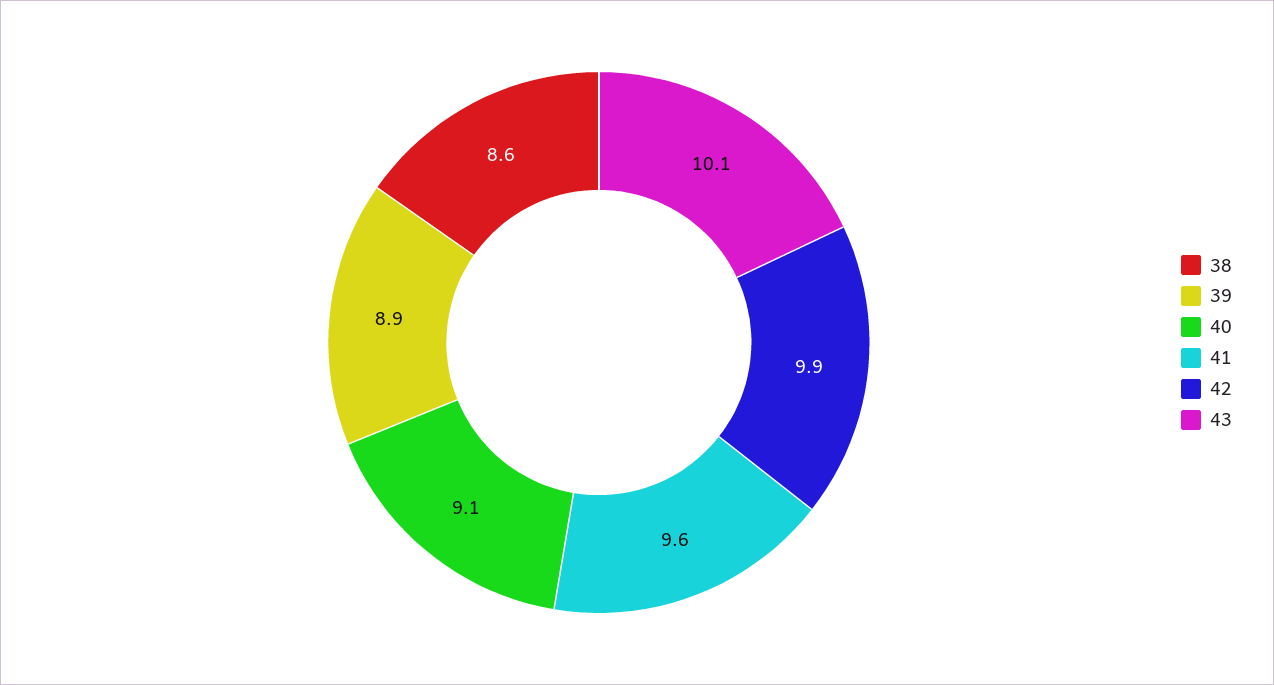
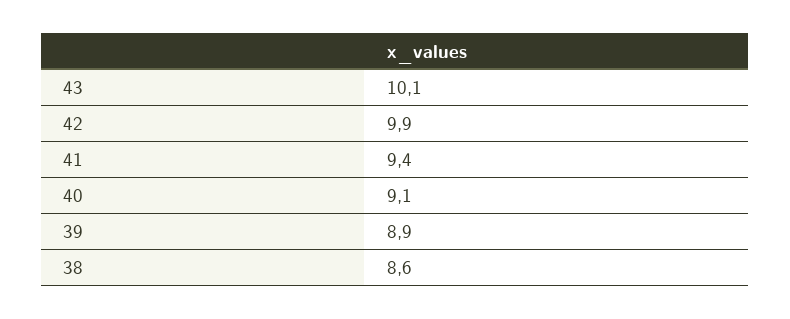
41: 9.6 -> 9.4

